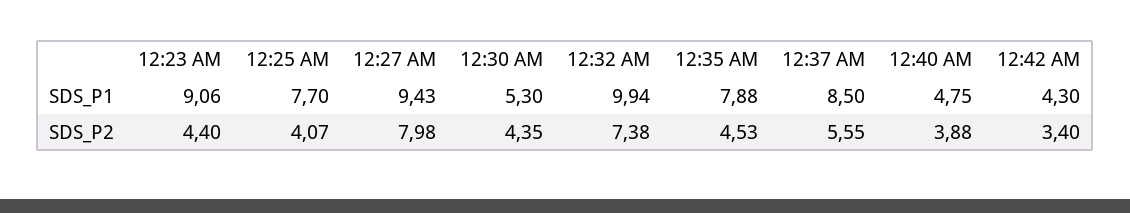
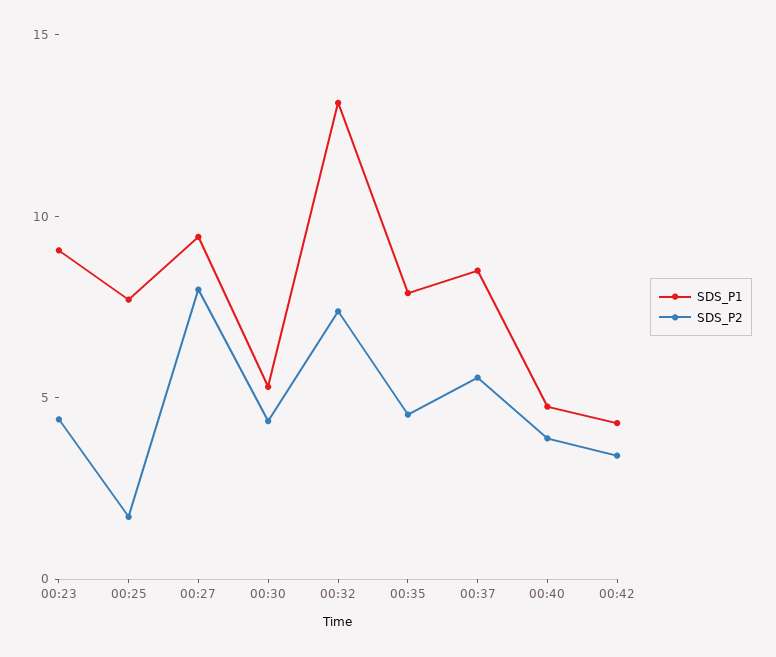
SDS_P1, 12:32 AM: 9.94 -> 13
SDS_P2, 12:25 AM: 4.07 -> 2

